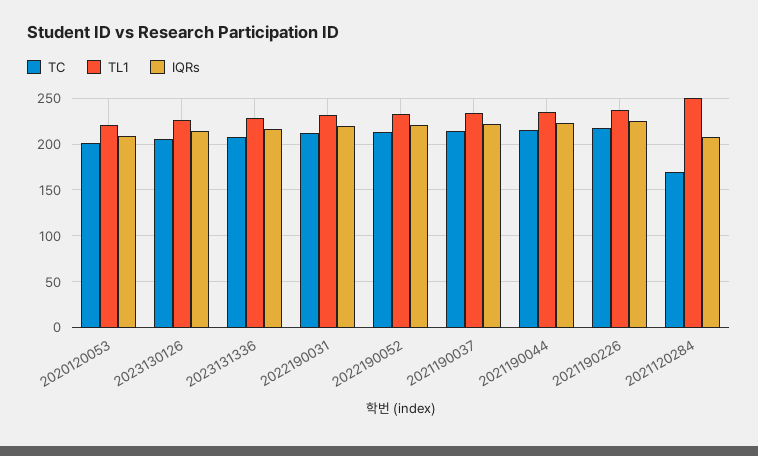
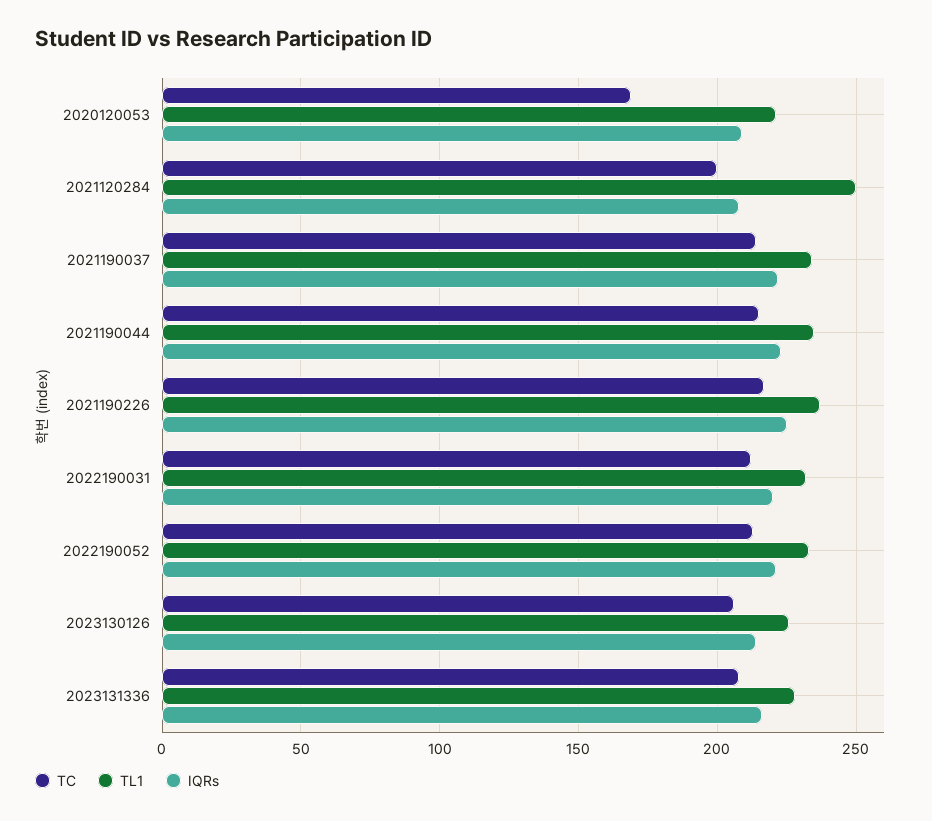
TC, 2020120053: 200 -> 170
TC, 2021120284: 170 -> 200

